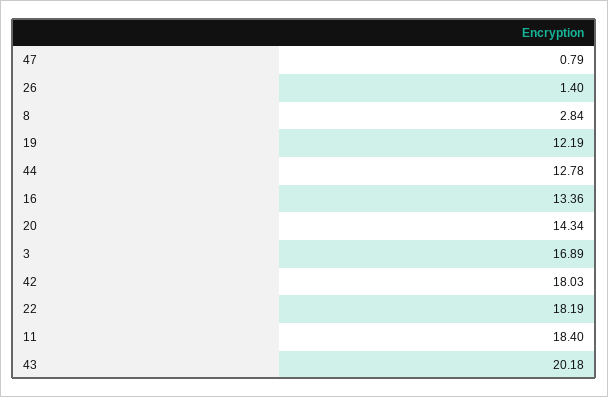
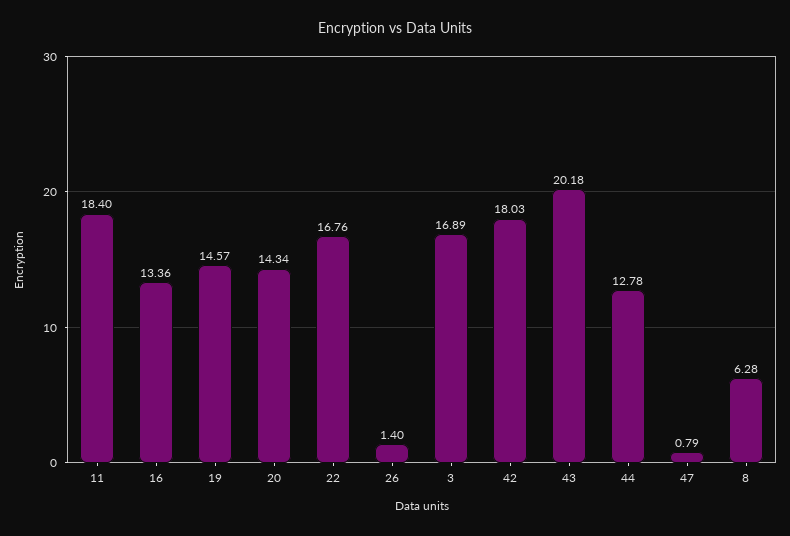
8: 2.84 -> 6.28
19: 12.19 -> 14.57
22: 18.19 -> 16.76

